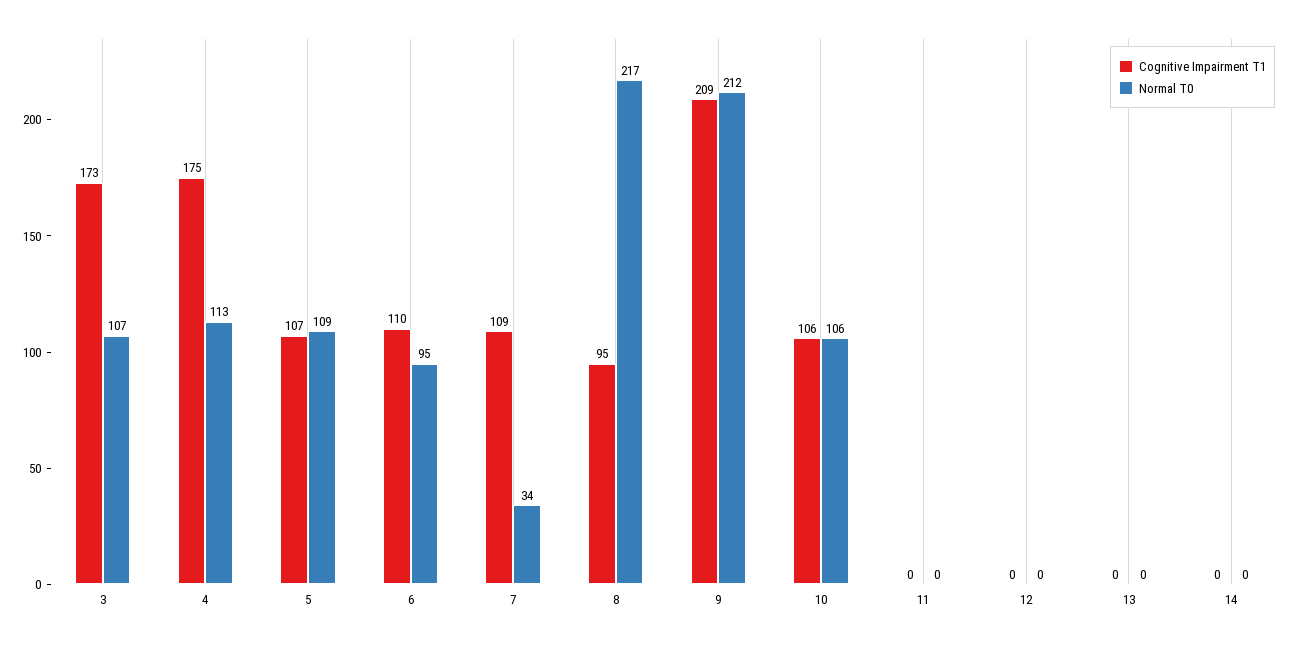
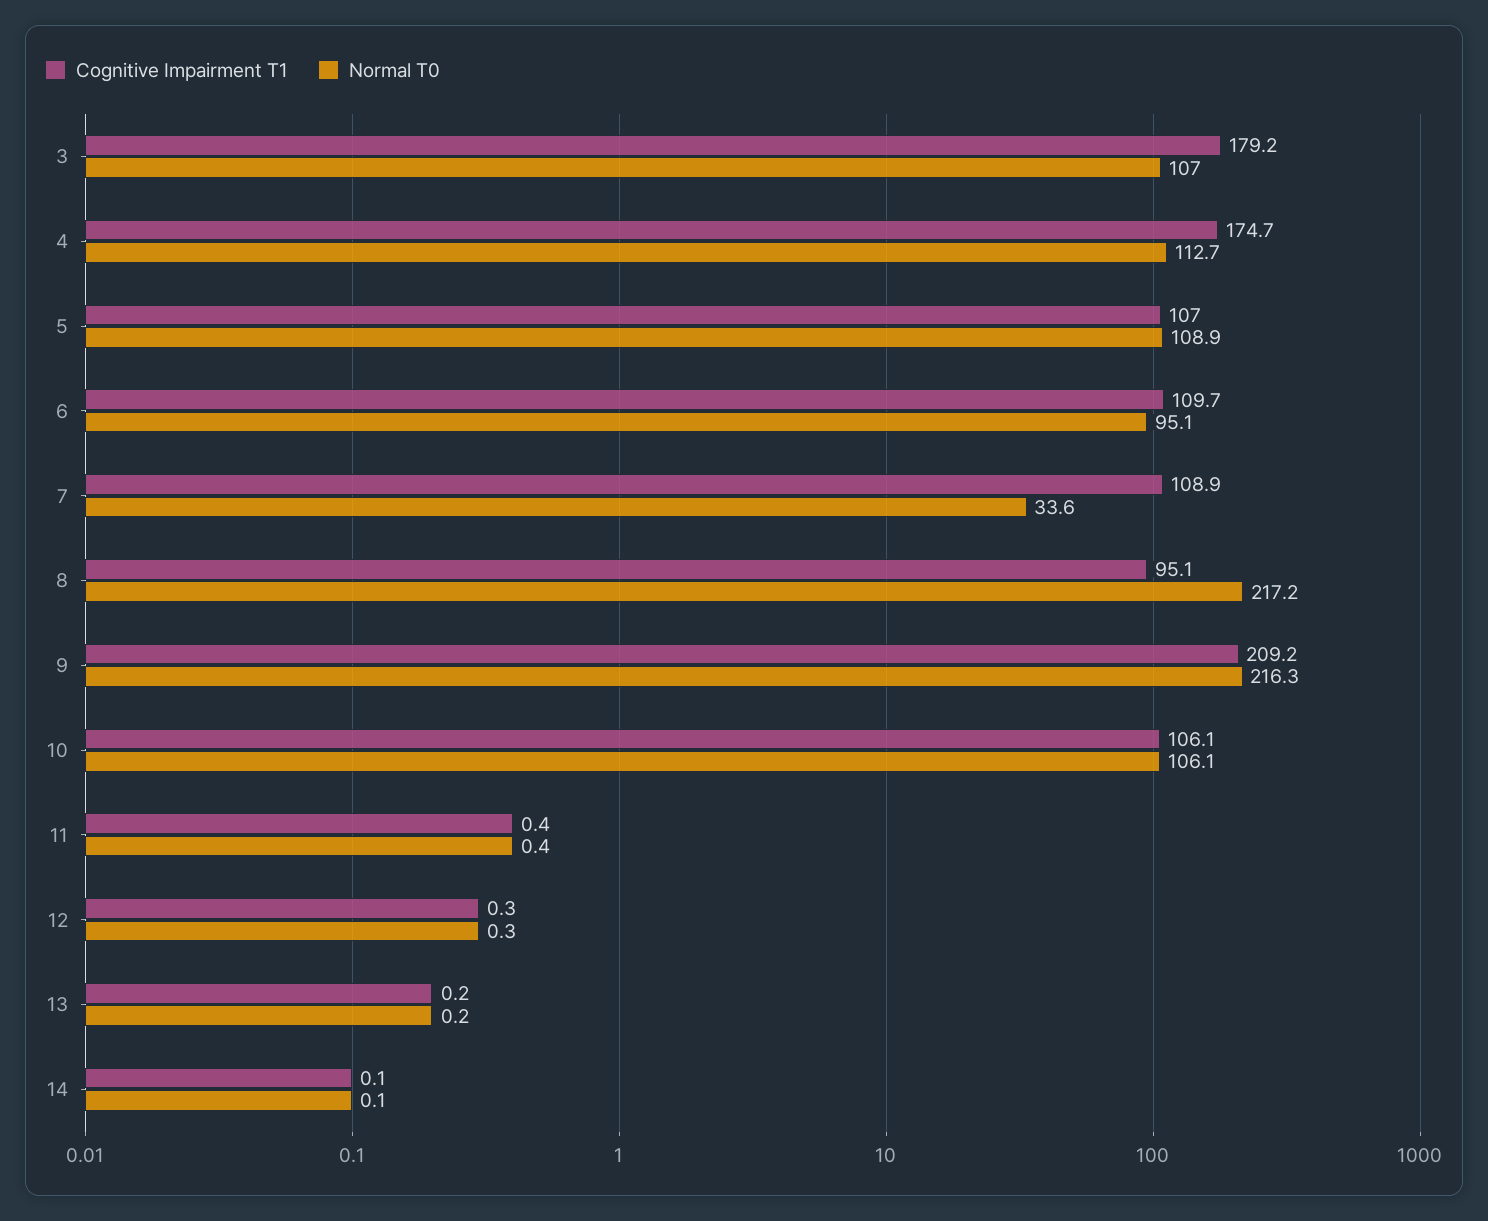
Cognitive Impairment T1, 3: 173 -> 179.2
Normal T0, 9: 212 -> 216.3

